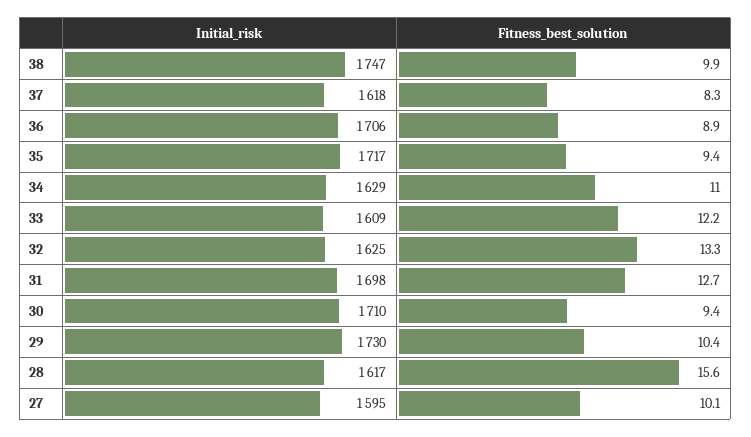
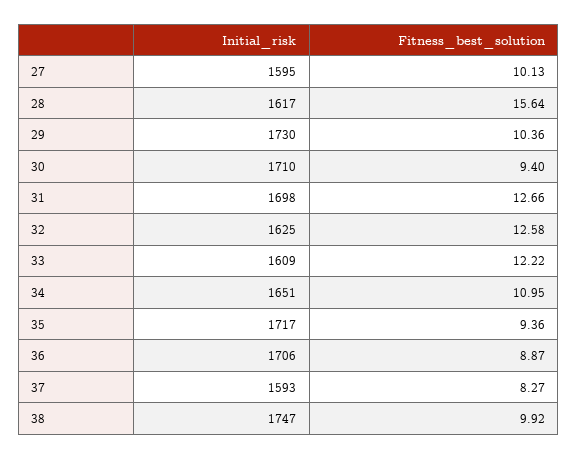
Initial_risk, 37: 1618 -> 1593
Initial_risk, 34: 1629 -> 1651
Fitness_best_solution, 32: 13.3 -> 12.58

